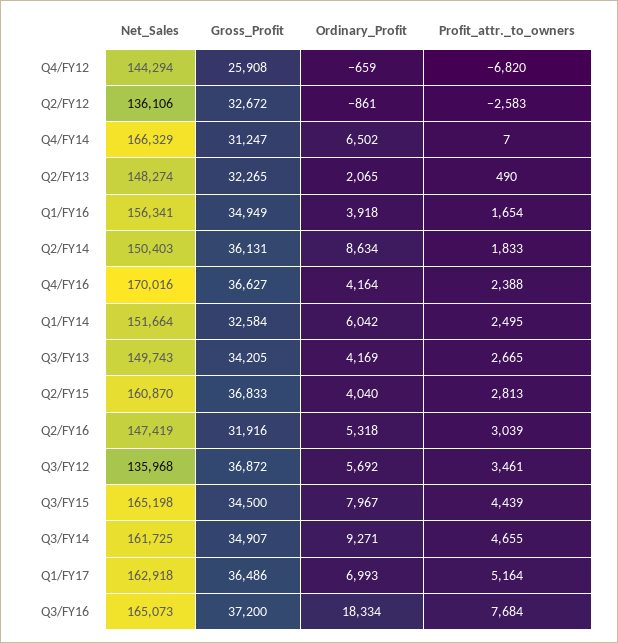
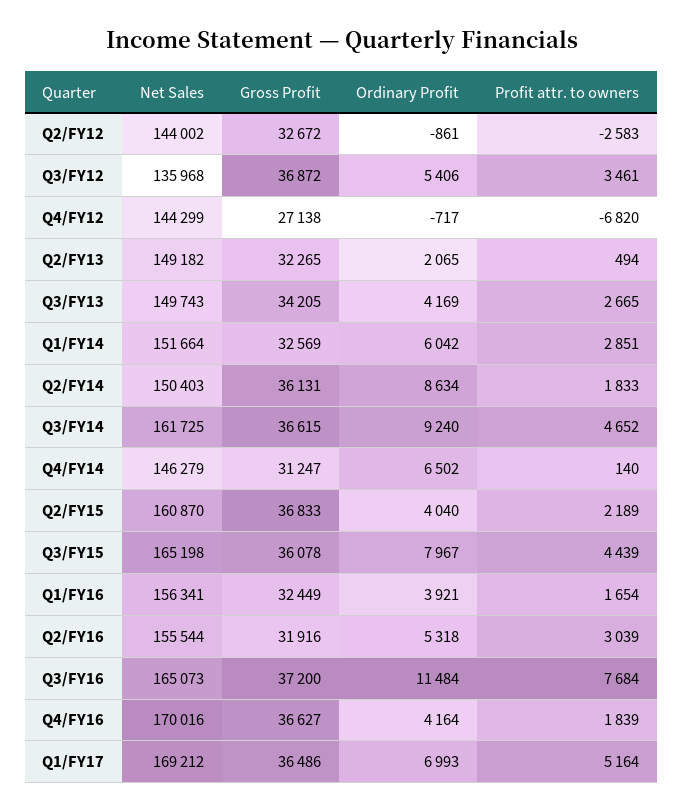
Net_Sales, Q4/FY12: 144294 -> 144299
Gross_Profit, Q4/FY12: 25908 -> 27138
Ordinary_Profit, Q4/FY12: -659 -> -717
Net_Sales, Q2/FY12: 136106 -> 144002
Net_Sales, Q4/FY14: 166329 -> 146279
Profit_attr._to_owners, Q4/FY14: 7 -> 140
Net_Sales, Q2/FY13: 148274 -> 149182
Profit_attr._to_owners, Q2/FY13: 490 -> 494
Gross_Profit, Q1/FY16: 34949 -> 32449
Ordinary_Profit, Q1/FY16: 3918 -> 3921
Profit_attr._to_owners, Q4/FY16: 2388 -> 1839
Gross_Profit, Q1/FY14: 32584 -> 32569
Profit_attr._to_owners, Q1/FY14: 2495 -> 2851
Profit_attr._to_owners, Q2/FY15: 2813 -> 2189
Net_Sales, Q2/FY16: 147419 -> 155544
Ordinary_Profit, Q3/FY12: 5692 -> 5406
Gross_Profit, Q3/FY15: 34500 -> 36078
Gross_Profit, Q3/FY14: 34907 -> 36615
Ordinary_Profit, Q3/FY14: 9271 -> 9240
Profit_attr._to_owners, Q3/FY14: 4655 -> 4652
Net_Sales, Q1/FY17: 162918 -> 169212
Ordinary_Profit, Q3/FY16: 18334 -> 11484

